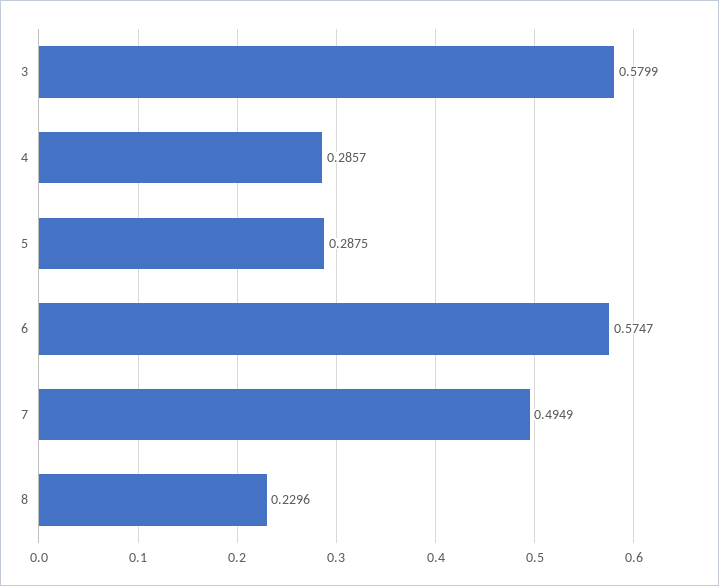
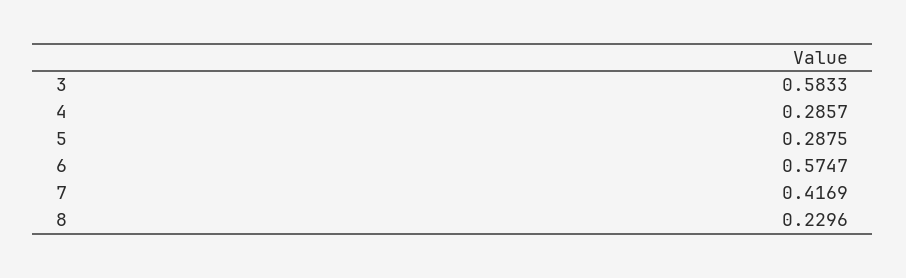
3: 0.5799 -> 0.5833
7: 0.4949 -> 0.4169

